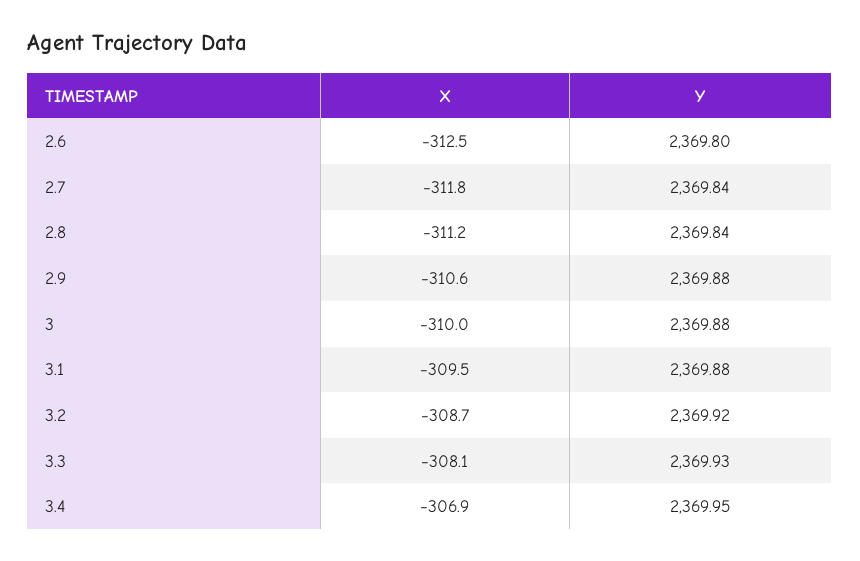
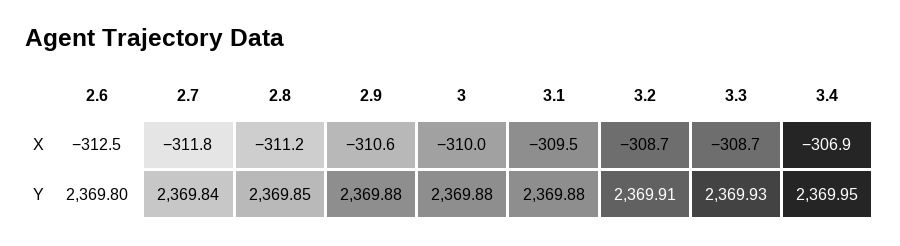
Y, 2.8: 2369.84 -> 2369.85
Y, 3.2: 2369.92 -> 2369.91
X, 3.3: -308.1 -> -308.7

